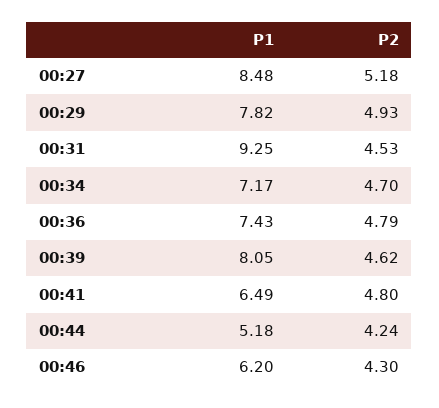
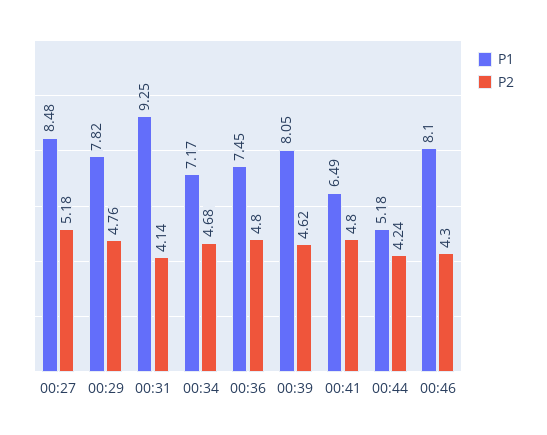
P2, 00:29: 4.93 -> 4.76
P2, 00:31: 4.53 -> 4.14
P2, 00:34: 4.7 -> 4.68
P1, 00:36: 7.43 -> 7.45
P2, 00:36: 4.79 -> 4.8
P1, 00:46: 6.2 -> 8.1

